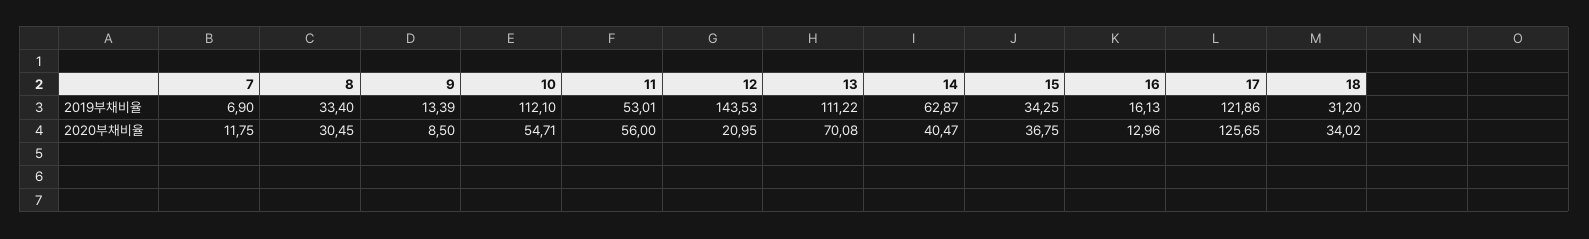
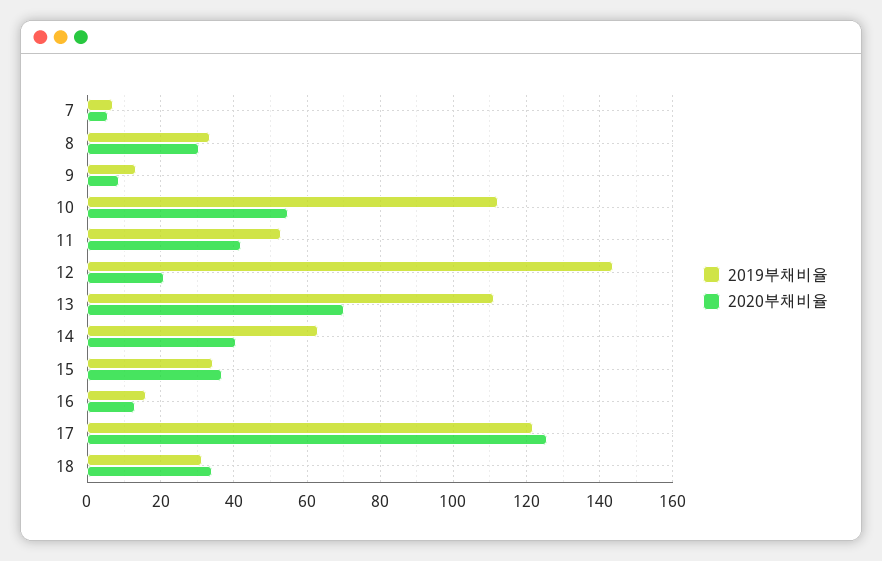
2020부채비율, 7: 11.75 -> 6
2020부채비율, 11: 56 -> 42

